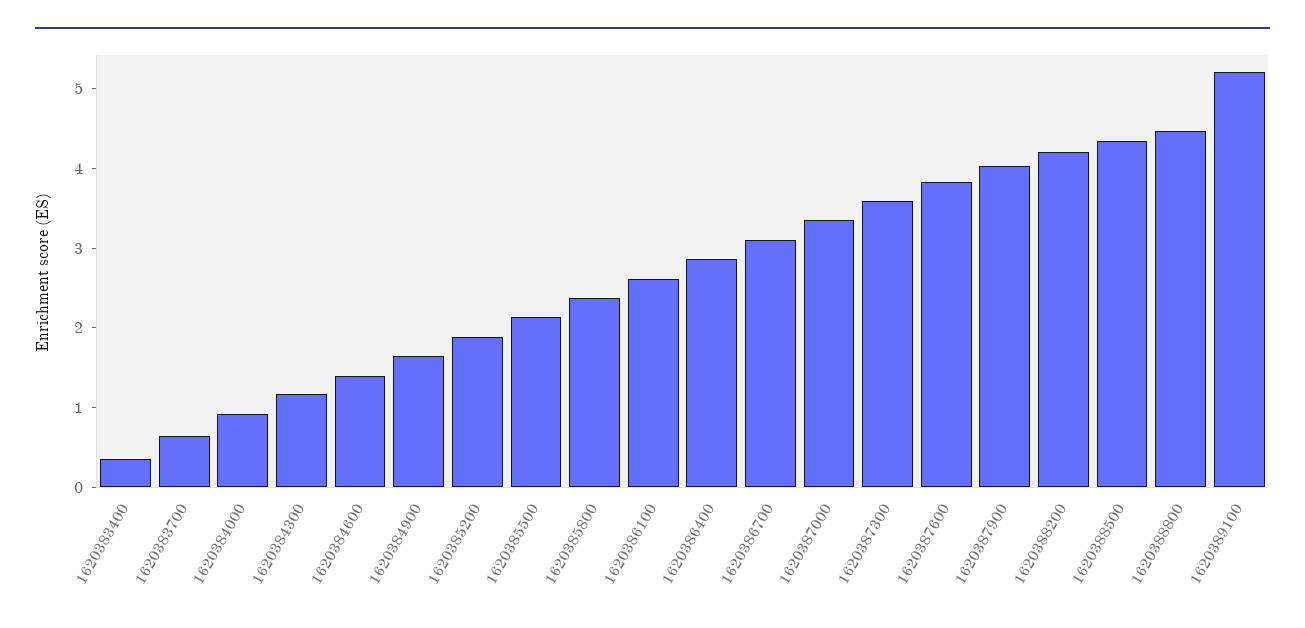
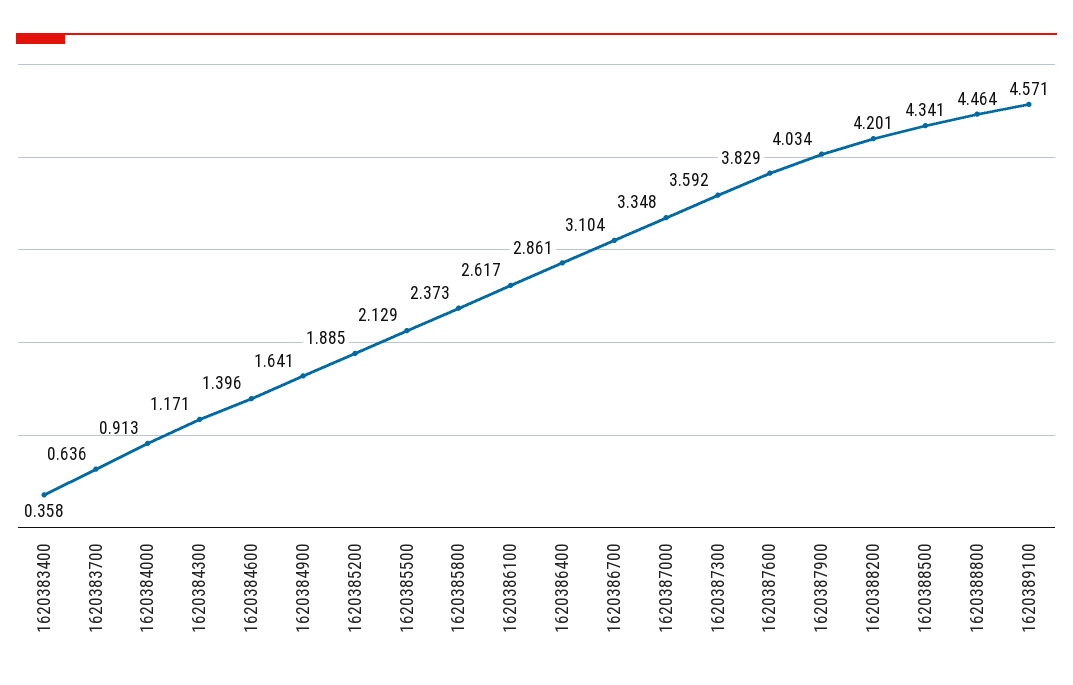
1620389100: 5.2 -> 4.571

